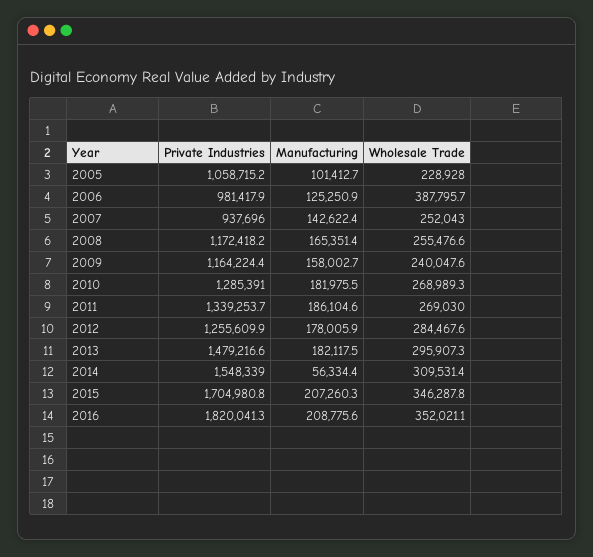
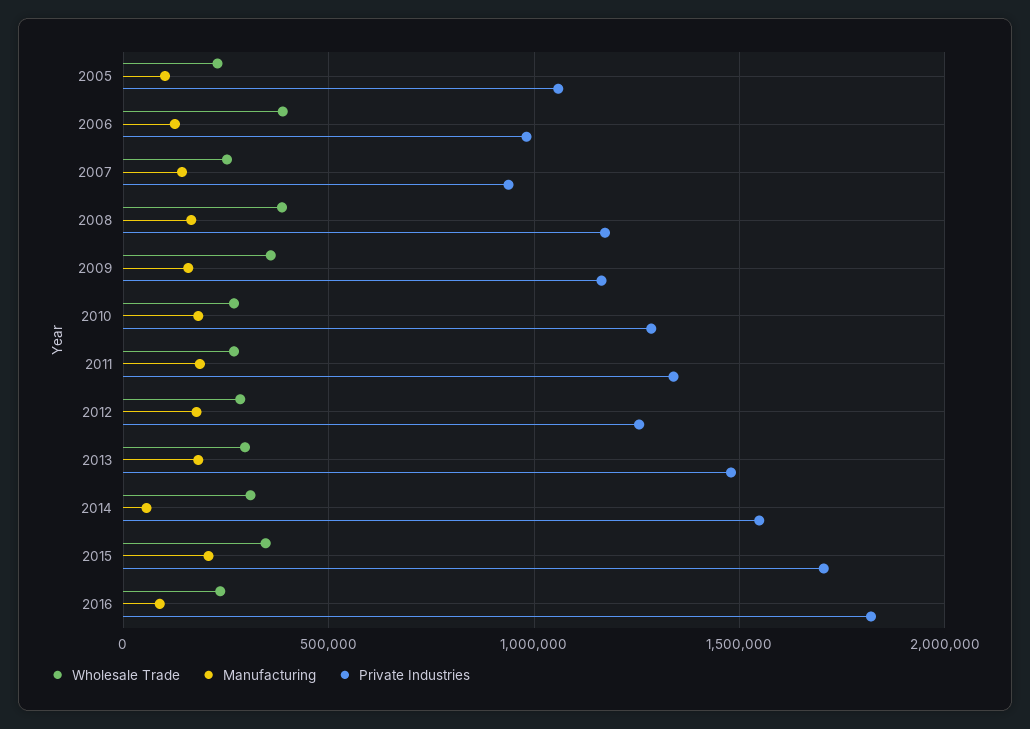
Wholesale Trade, 2008: 255476.6 -> 400000
Wholesale Trade, 2009: 240047.6 -> 350000
Manufacturing, 2016: 208775.6 -> 100000
Wholesale Trade, 2016: 352021.1 -> 250000

